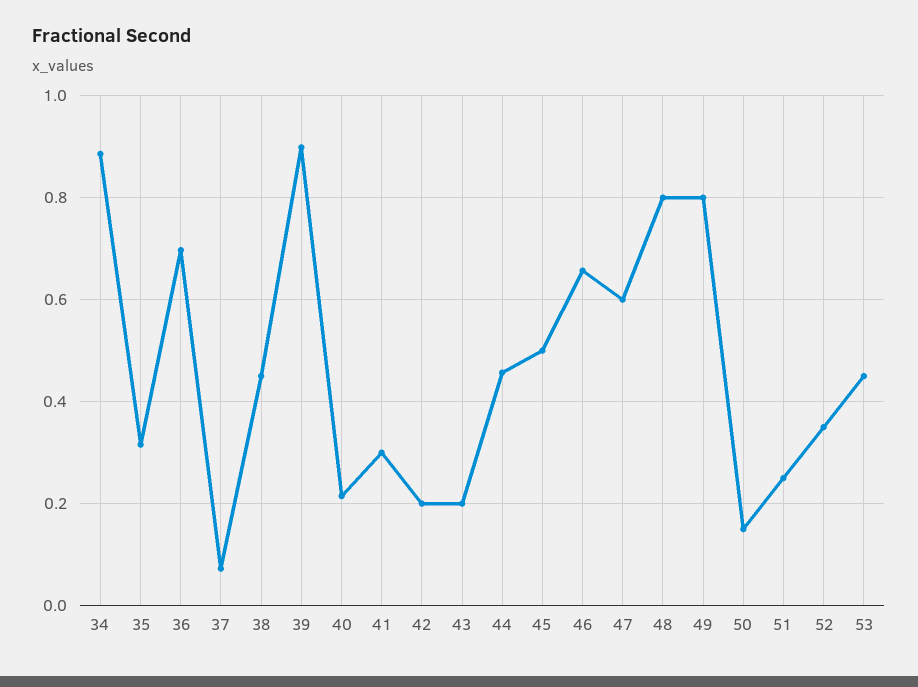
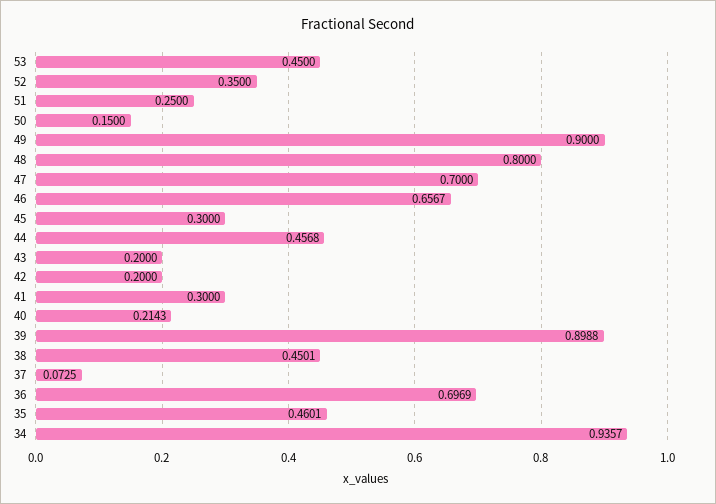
34: 0.88 -> 0.9357
35: 0.32 -> 0.4601
45: 0.5 -> 0.3
47: 0.6 -> 0.7
49: 0.8 -> 0.9

